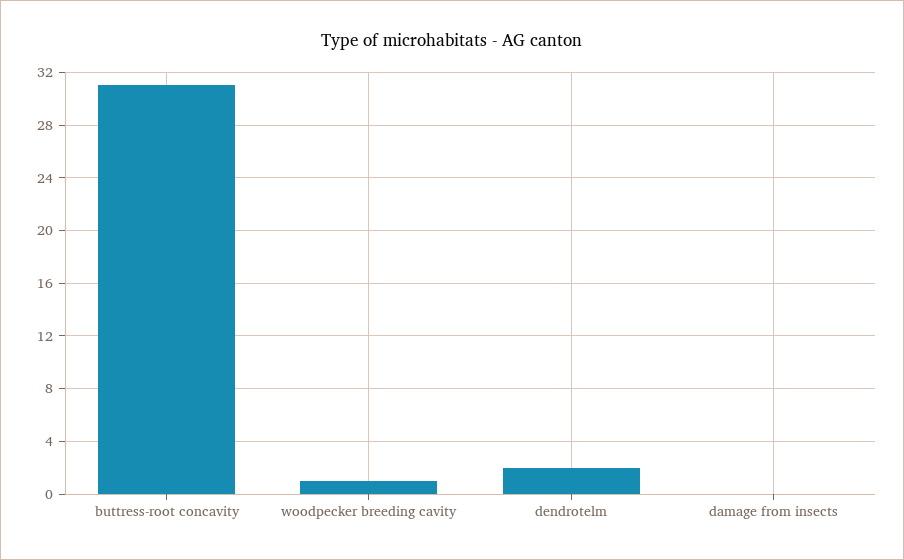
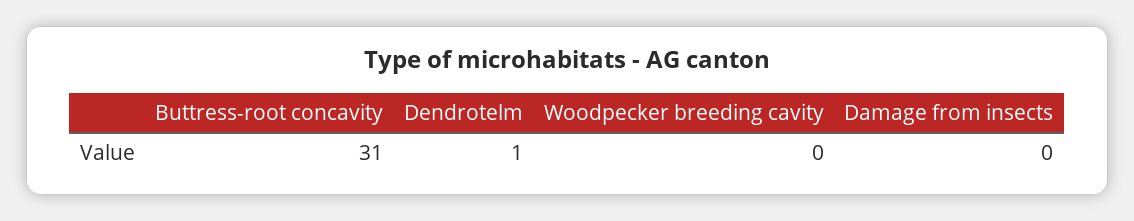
woodpecker breeding cavity: 1 -> 0
dendrotelm: 2 -> 1

